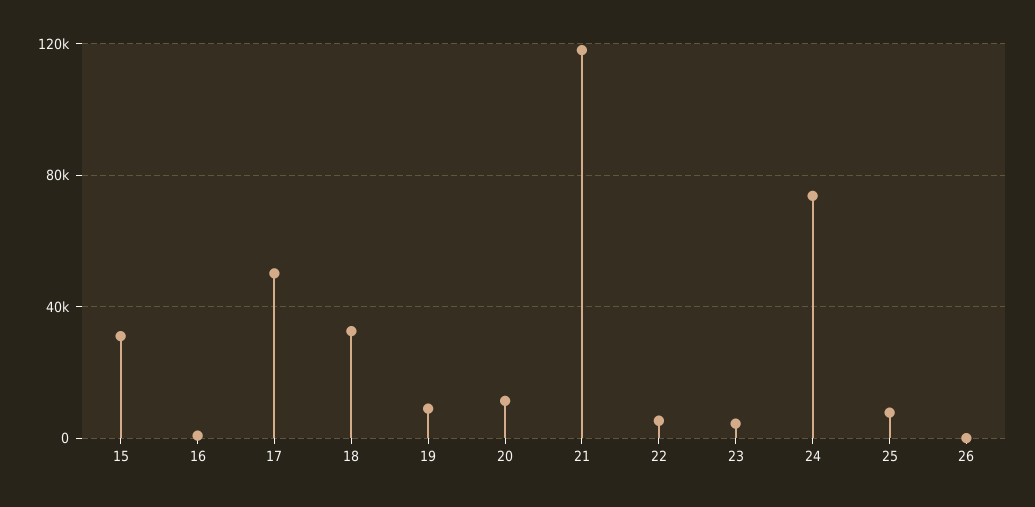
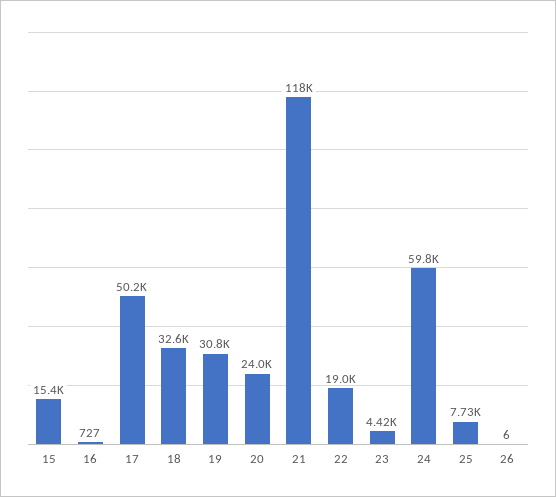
15: 30000 -> 15400
19: 10000 -> 30800
20: 10000 -> 24000
22: 5000 -> 19000
24: 75000 -> 59800

